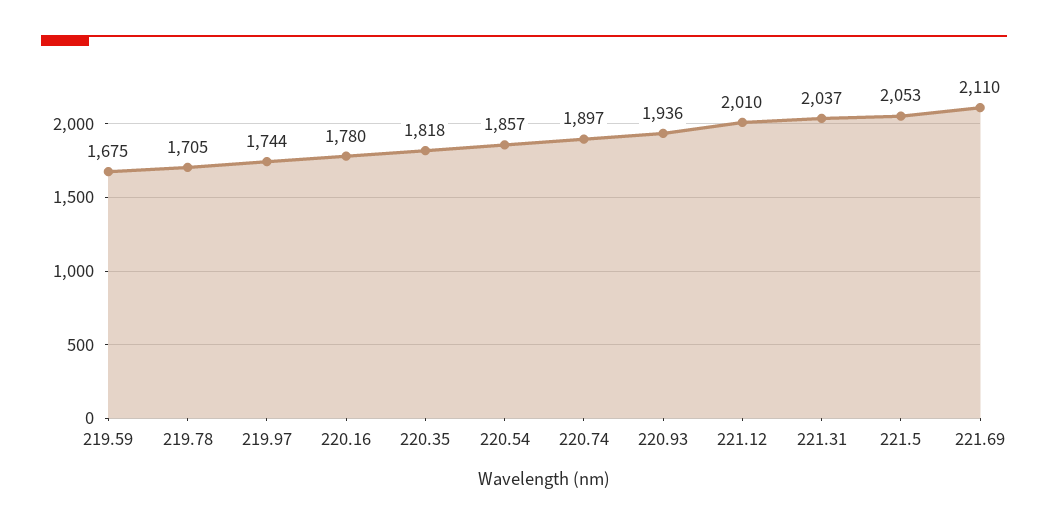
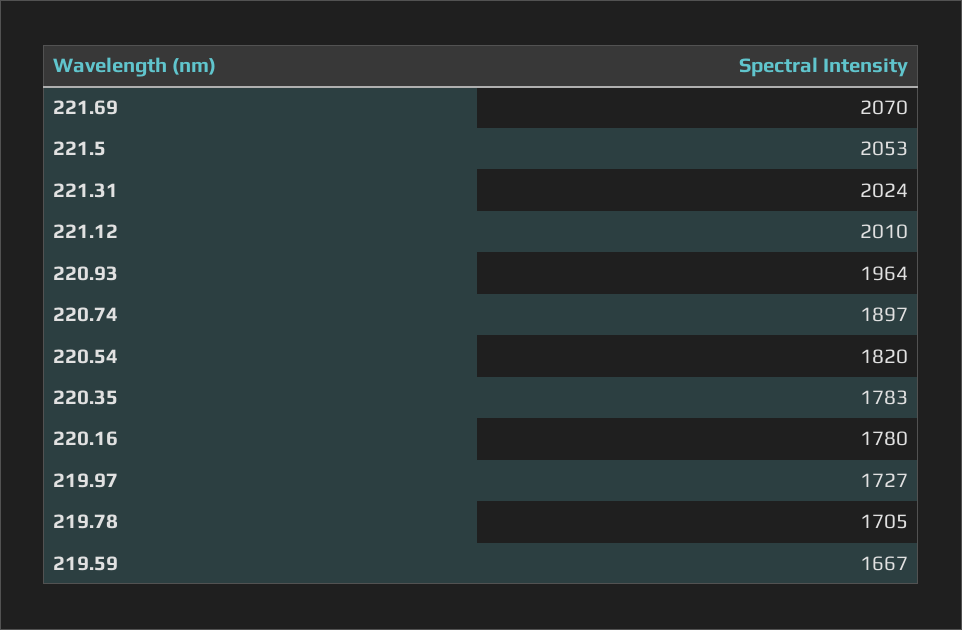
219.59: 1675 -> 1667
219.97: 1744 -> 1727
220.35: 1818 -> 1783
220.54: 1857 -> 1820
220.93: 1936 -> 1964
221.31: 2037 -> 2024
221.69: 2110 -> 2070

